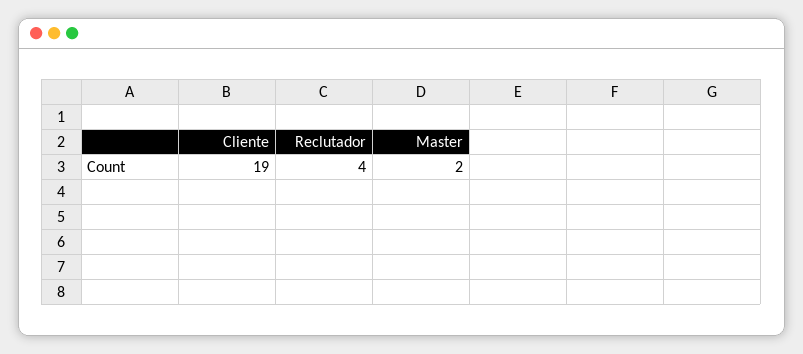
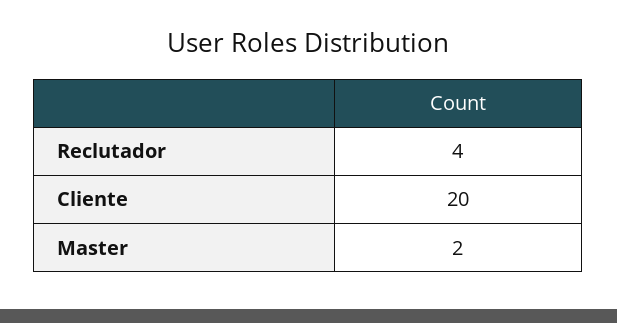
Cliente: 19 -> 20

